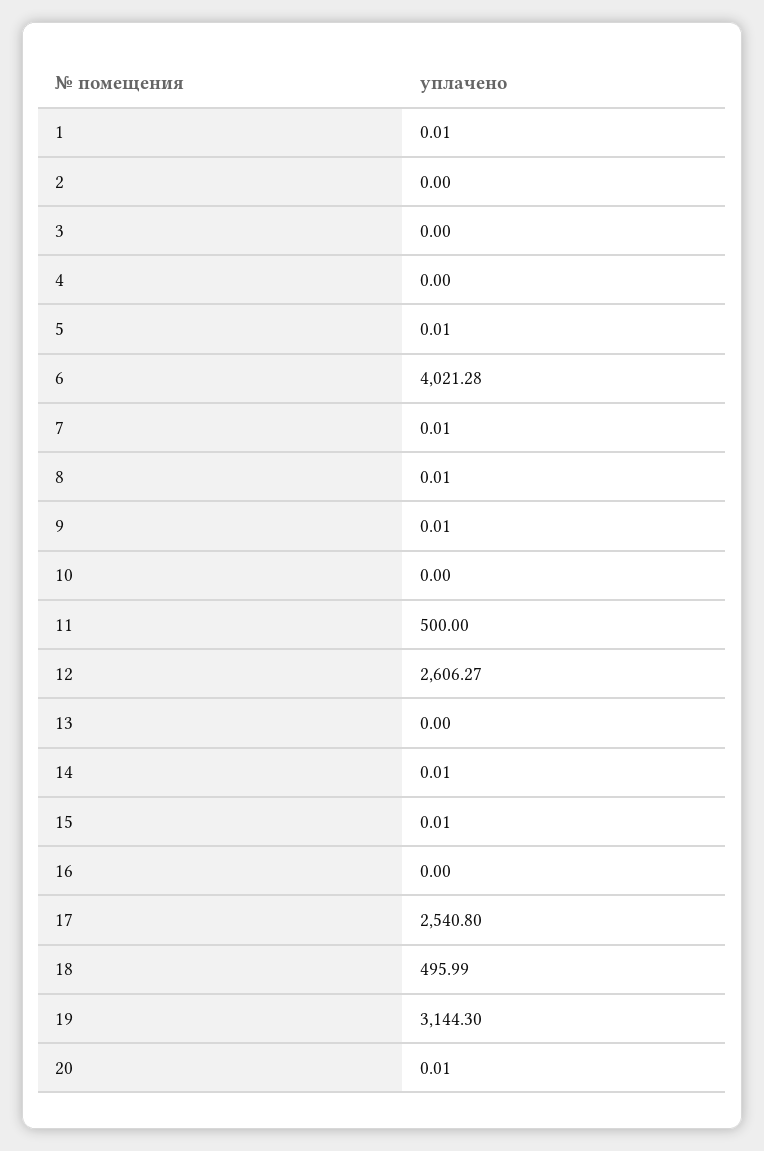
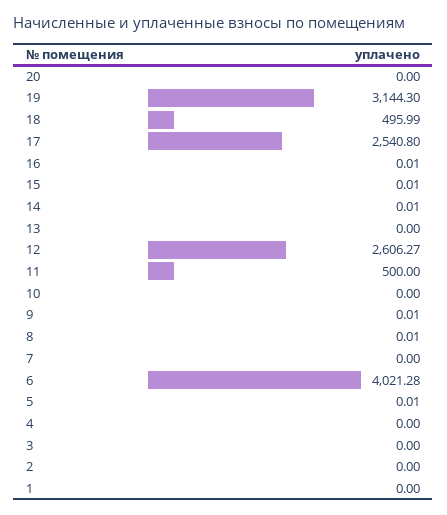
1: 0.01 -> 0
7: 0.01 -> 0
16: 0 -> 0.01
20: 0.01 -> 0

